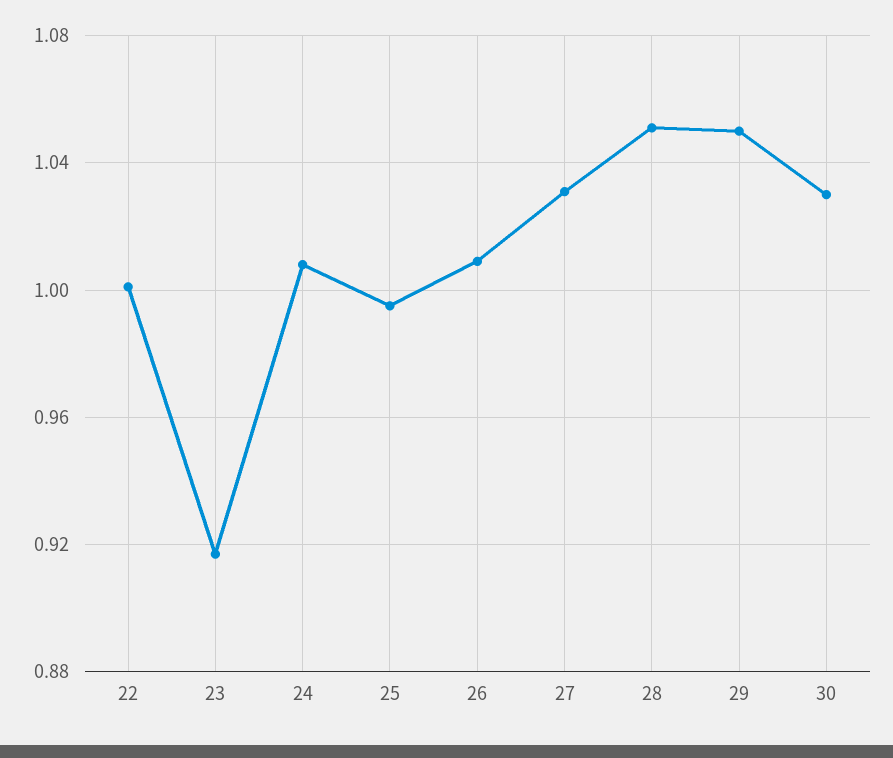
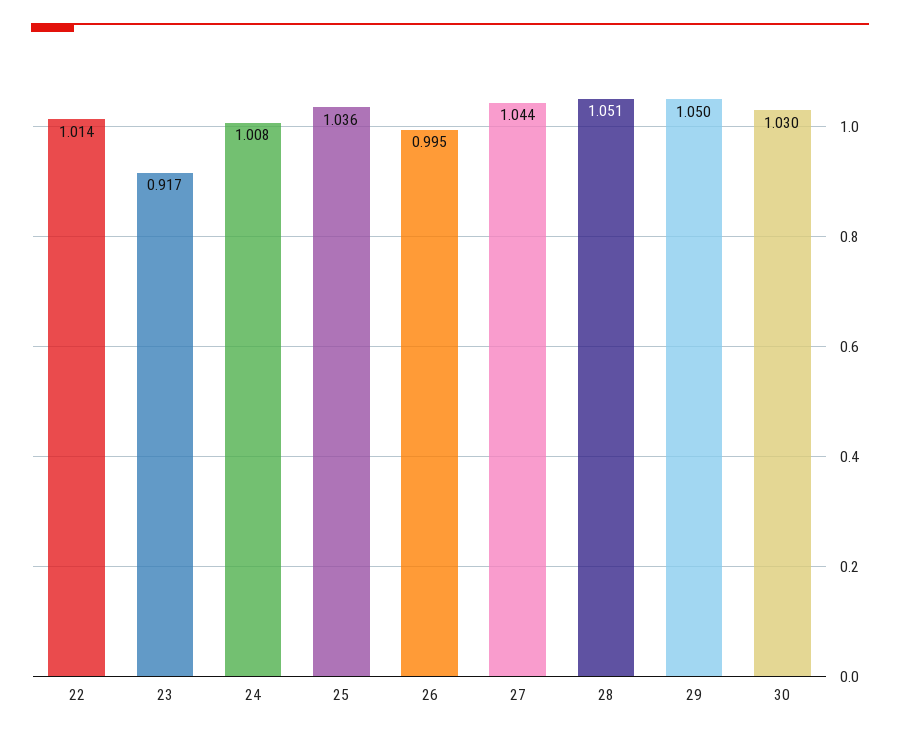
22: 1 -> 1.014
25: 0.995 -> 1.036
26: 1.01 -> 0.995
27: 1.03 -> 1.044

